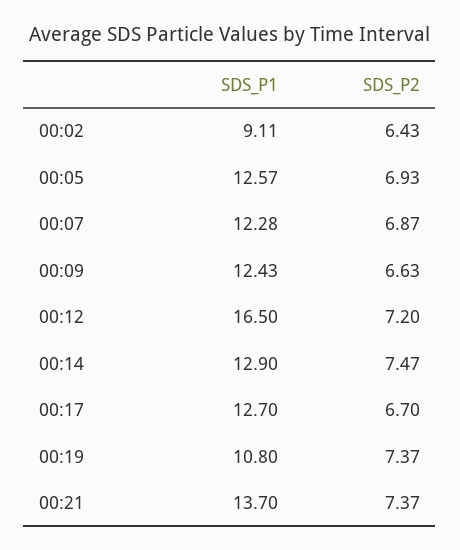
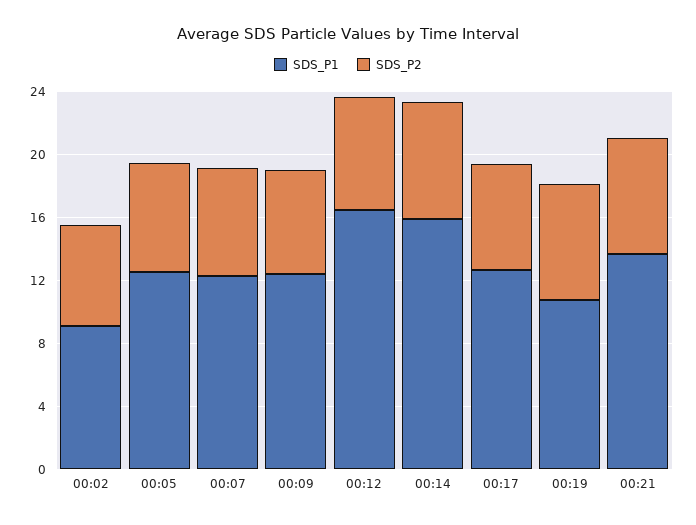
SDS_P1, 00:14: 12.9 -> 16

